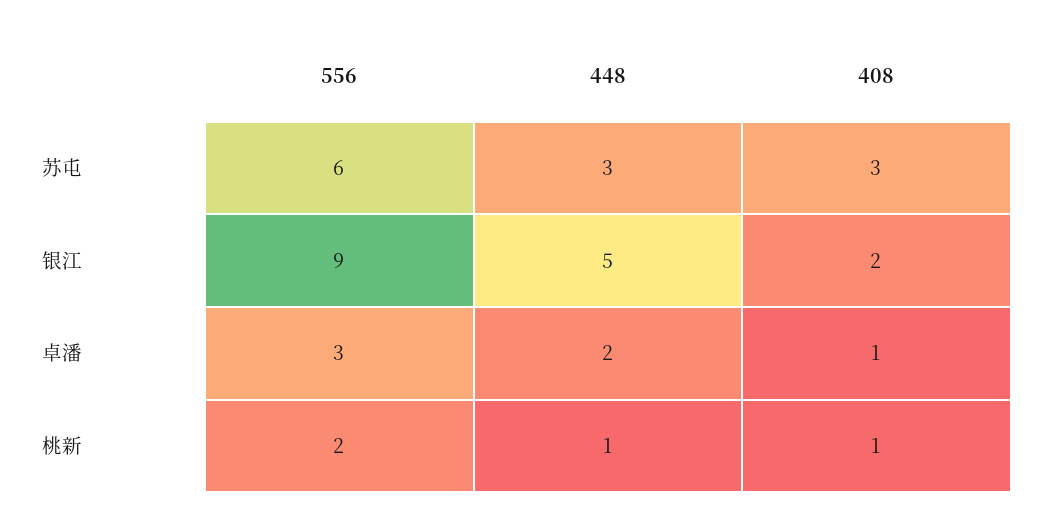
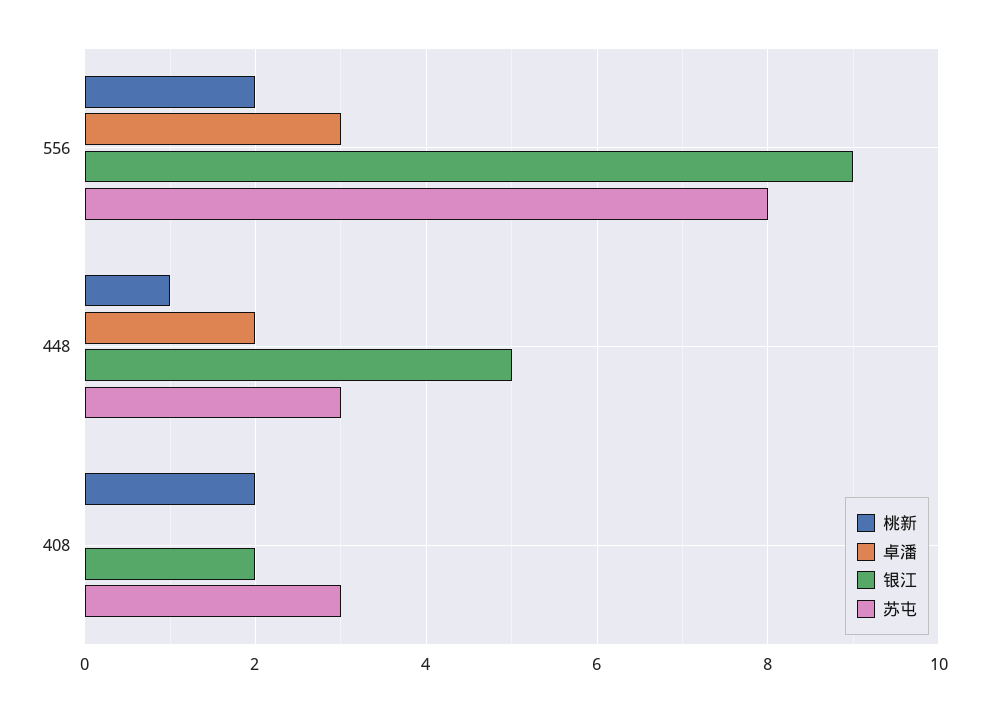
苏屯, 556: 6 -> 8
卓潘, 408: 1 -> 0
桃新, 408: 1 -> 2

